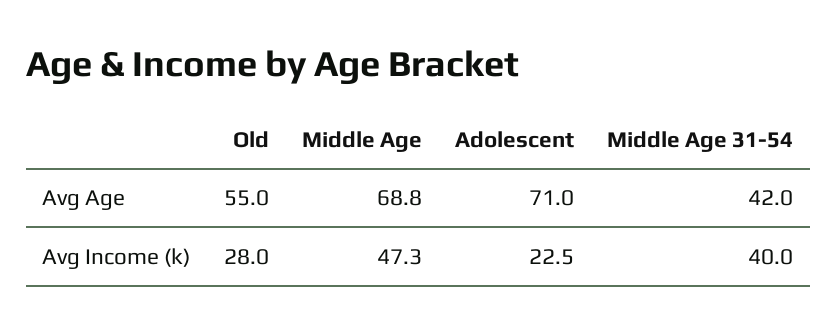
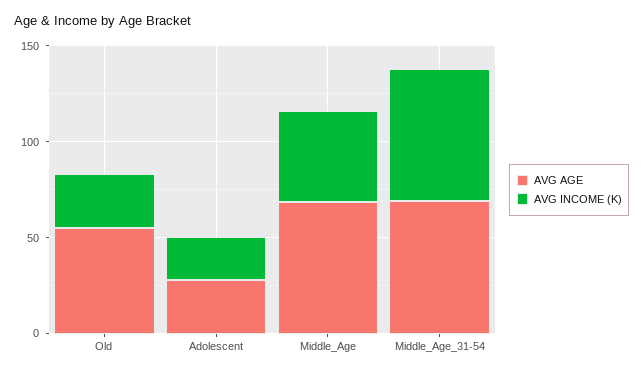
Avg Age, Adolescent: 71 -> 30
Avg Age, Middle Age 31-54: 42 -> 70
Avg Income (k), Middle Age 31-54: 40 -> 70

